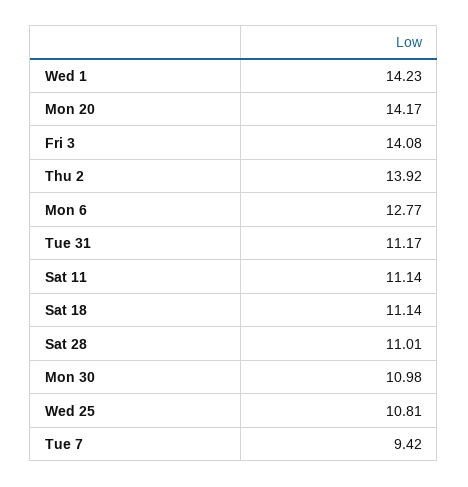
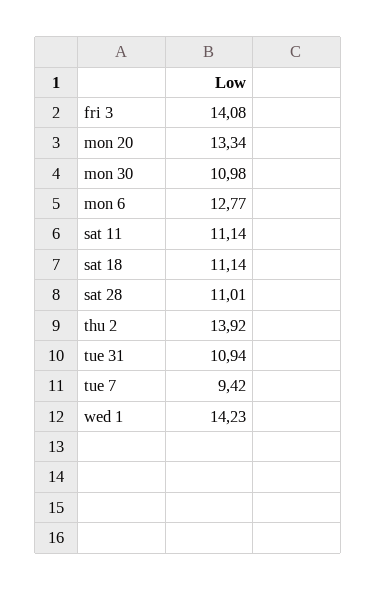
Mon 20: 14.17 -> 13.34
Tue 31: 11.17 -> 10.94
Wed 25: 10.81 -> none

